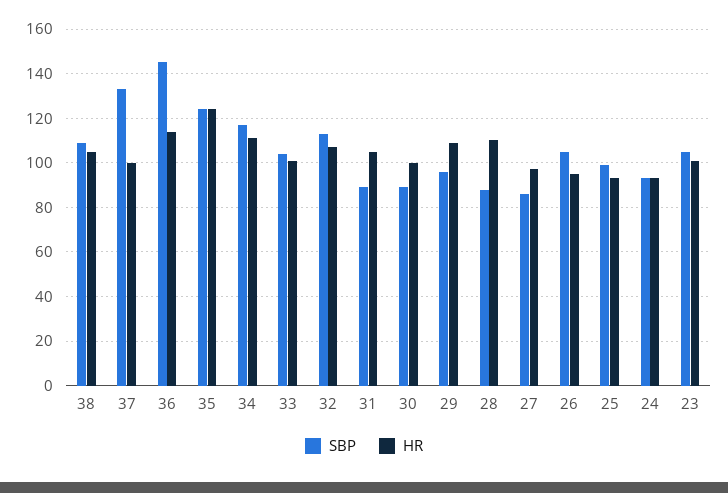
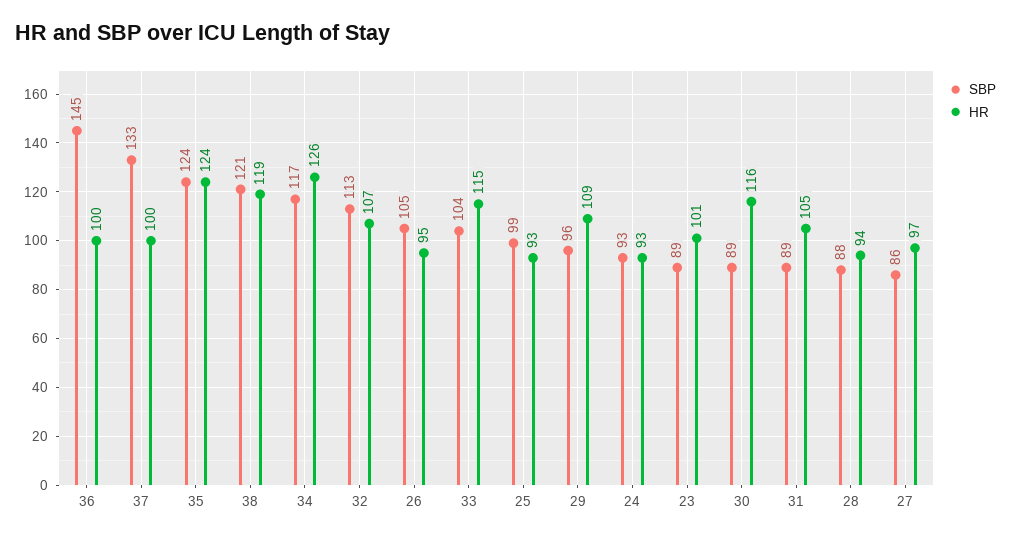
SBP, 38: 110 -> 121
HR, 38: 105 -> 119
HR, 36: 115 -> 100
HR, 34: 110 -> 126
HR, 33: 100 -> 115
HR, 30: 100 -> 116
HR, 28: 110 -> 94
SBP, 23: 105 -> 89

